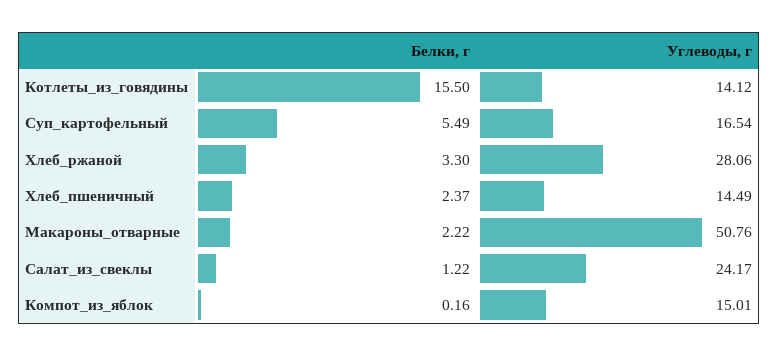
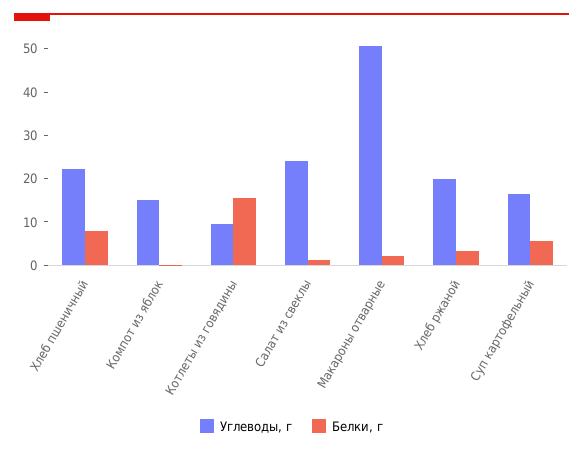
Углеводы, г, Котлеты_из_говядины: 14.12 -> 10
Углеводы, г, Хлеб_ржаной: 28.06 -> 20
Белки, г, Хлеб_пшеничный: 2.37 -> 8
Углеводы, г, Хлеб_пшеничный: 14.49 -> 22

